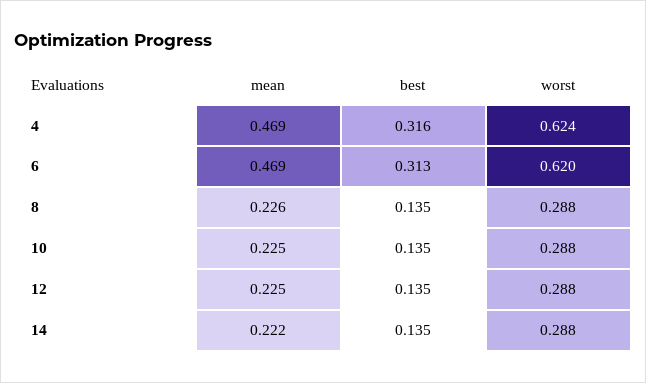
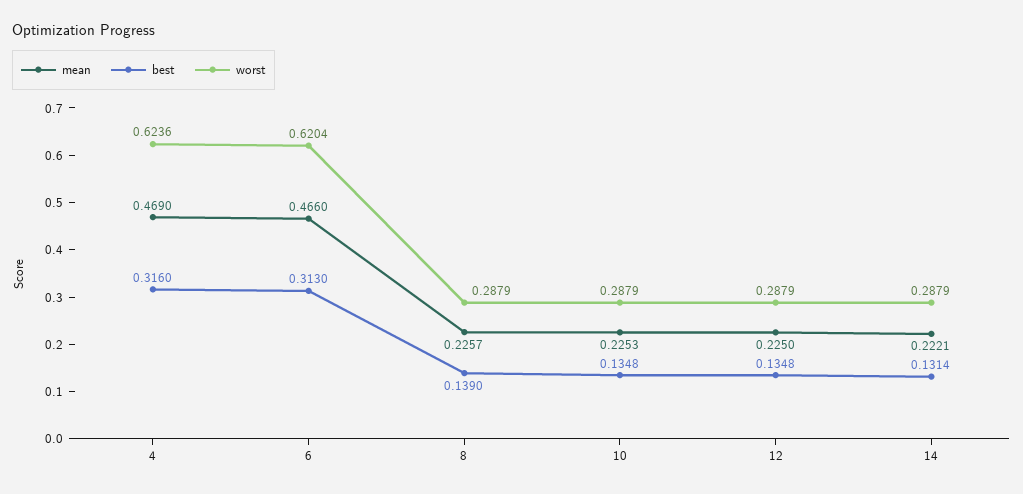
mean, 6: 0.469 -> 0.466
best, 8: 0.135 -> 0.139
best, 14: 0.135 -> 0.1314

